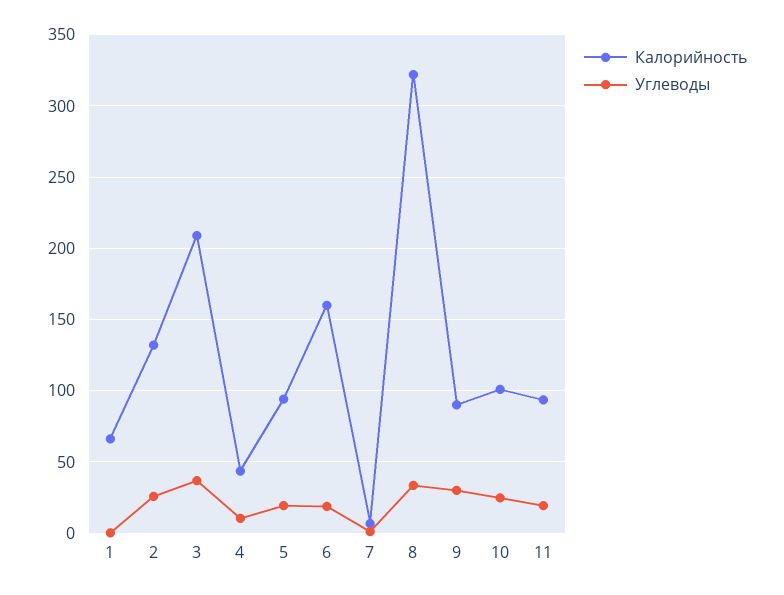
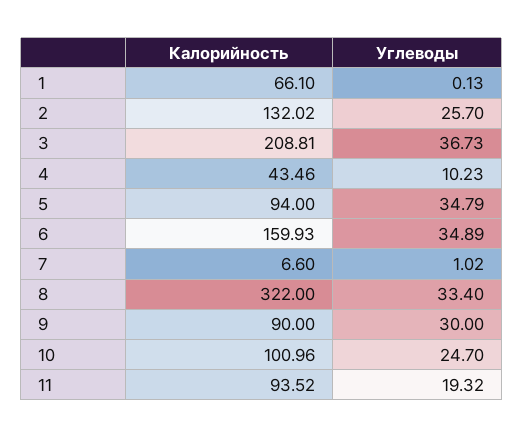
Углеводы, 5: 20 -> 34.79
Углеводы, 6: 20 -> 34.89

